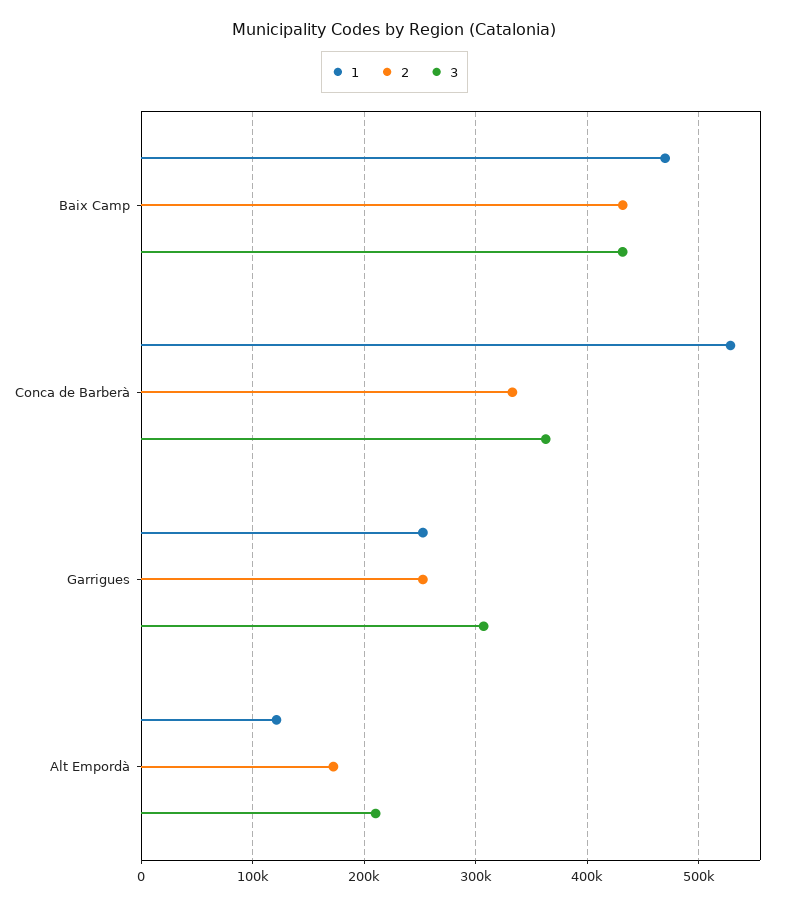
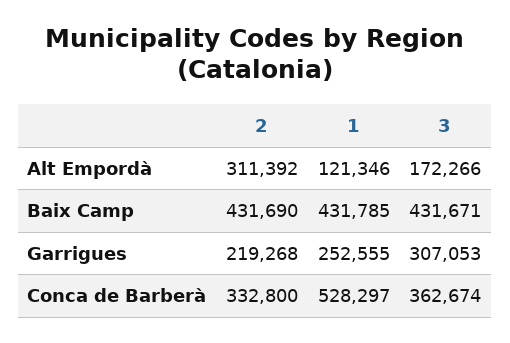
1, Baix Camp: 470000 -> 431785
2, Garrigues: 250000 -> 219268
2, Alt Empordà: 170000 -> 311392
3, Alt Empordà: 210000 -> 172266

